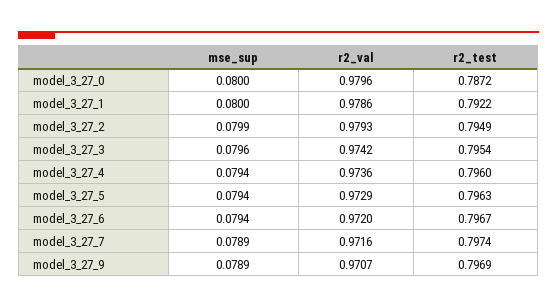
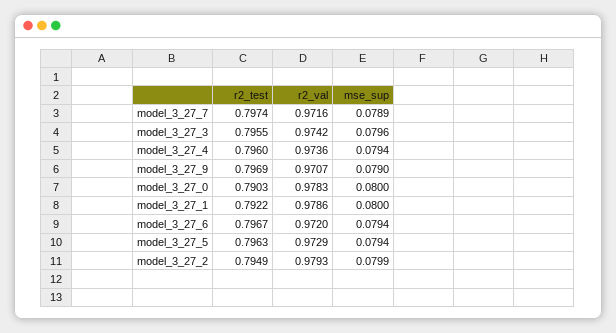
r2_val, model_3_27_0: 0.9796 -> 0.9783
r2_test, model_3_27_0: 0.7872 -> 0.7903
r2_test, model_3_27_3: 0.7954 -> 0.7955
mse_sup, model_3_27_9: 0.0789 -> 0.079

